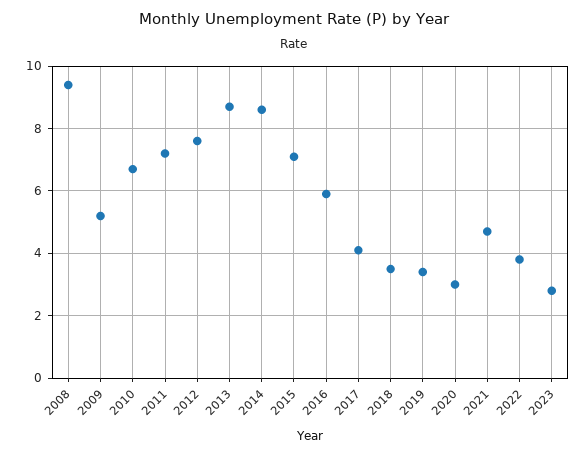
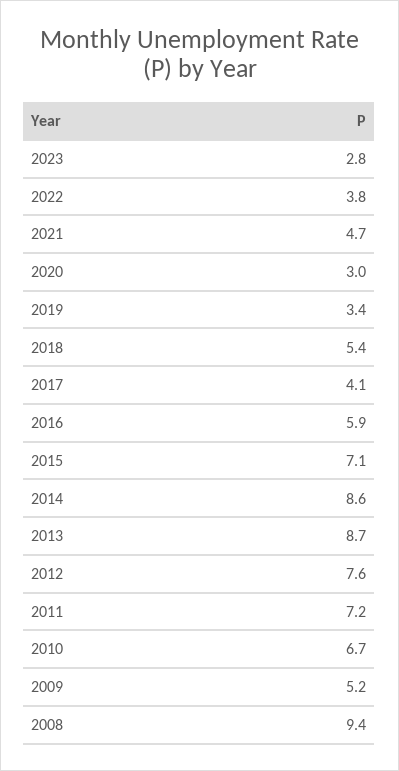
2018: 3.5 -> 5.4

